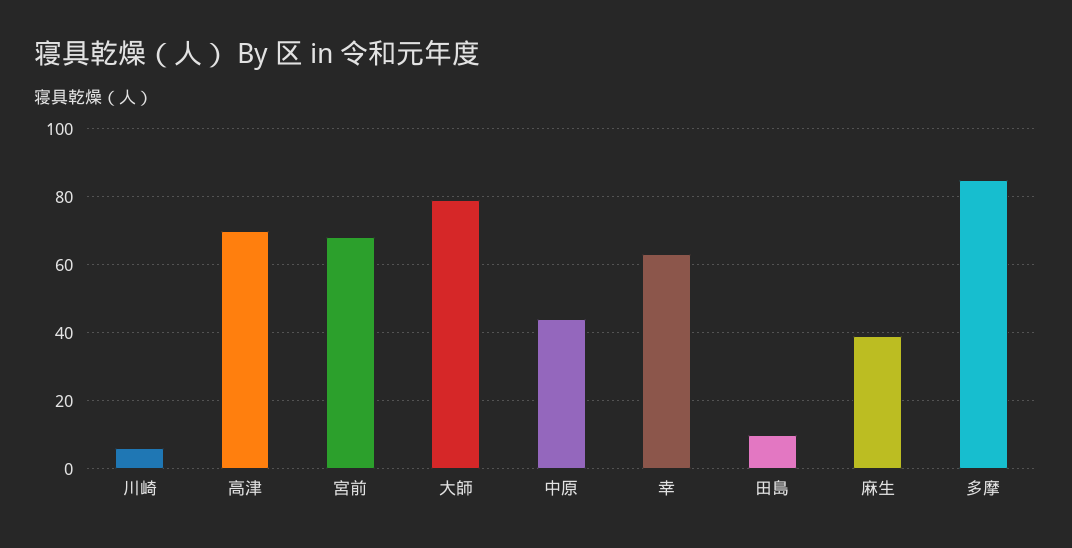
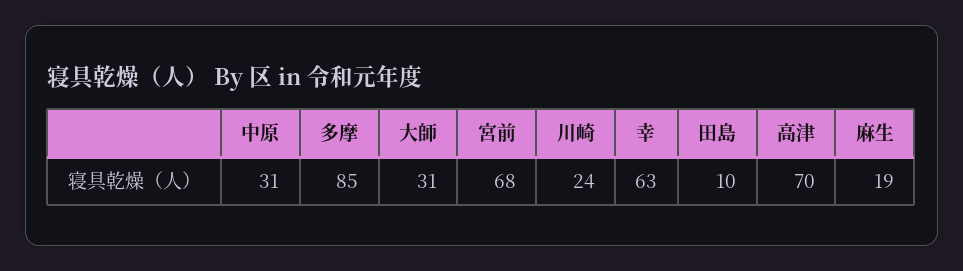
川崎: 5 -> 24
大師: 80 -> 31
中原: 45 -> 31
麻生: 40 -> 19

